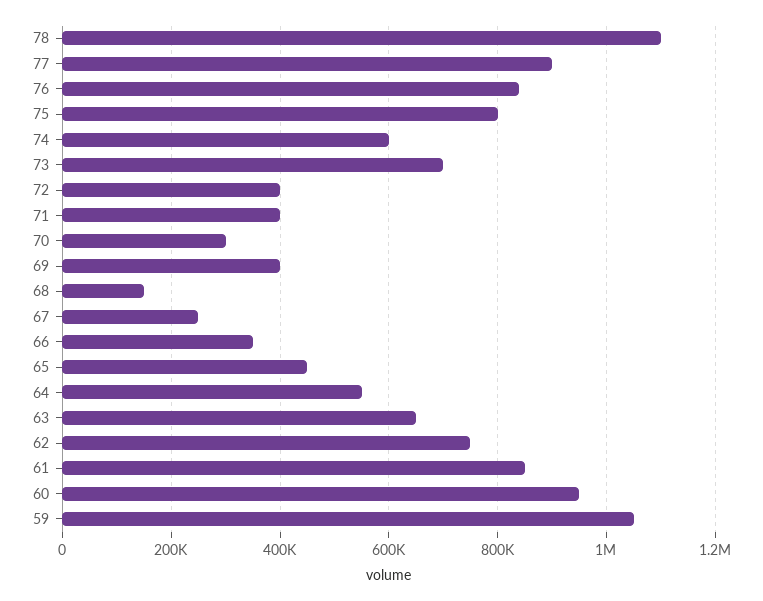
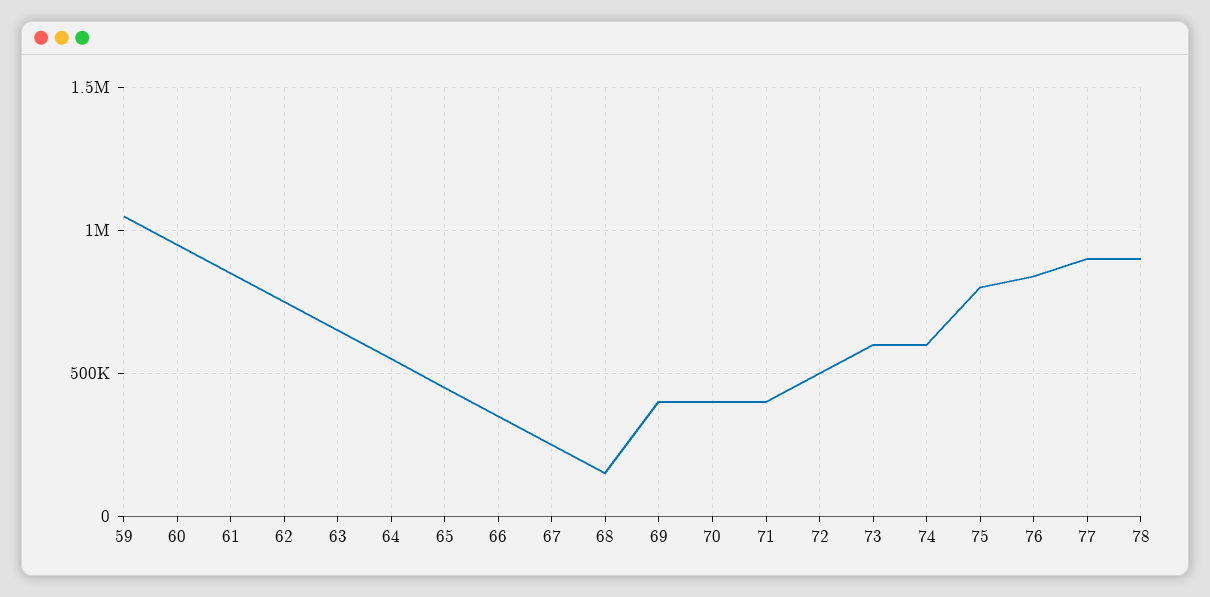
78: 1100000 -> 900000
73: 700000 -> 600000
72: 400000 -> 500000
70: 300000 -> 400000

